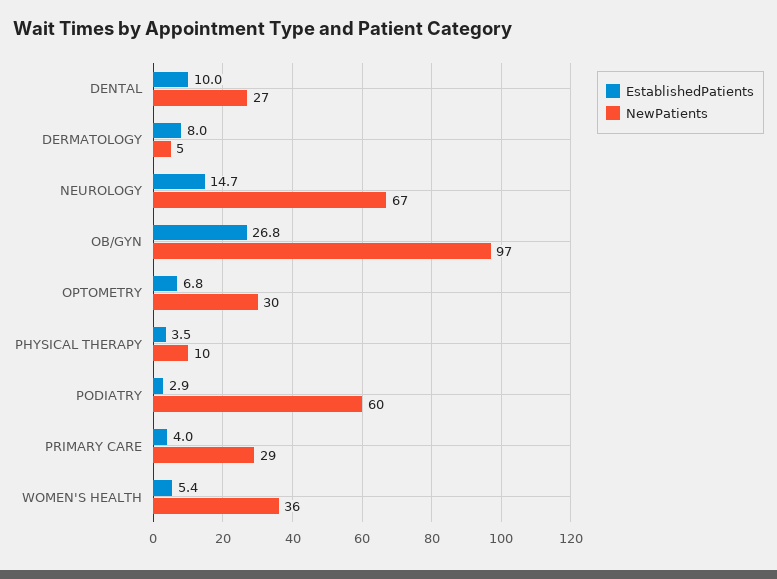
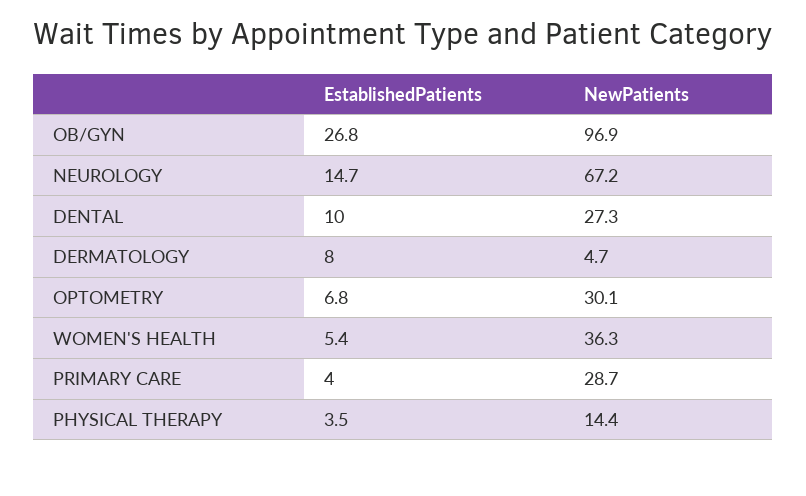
NewPatients, PHYSICAL THERAPY: 10 -> 14.4
EstablishedPatients, PODIATRY: 2.9 -> none
NewPatients, PODIATRY: 60 -> none

